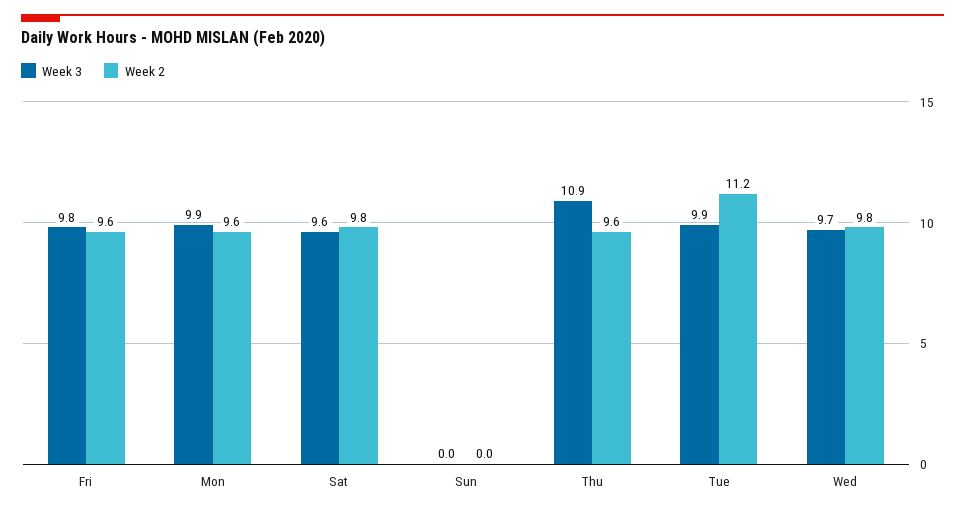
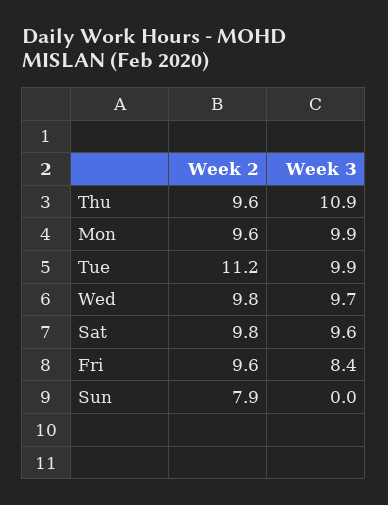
Week 3, Fri: 9.8 -> 8.4
Week 2, Sun: 0 -> 7.9

